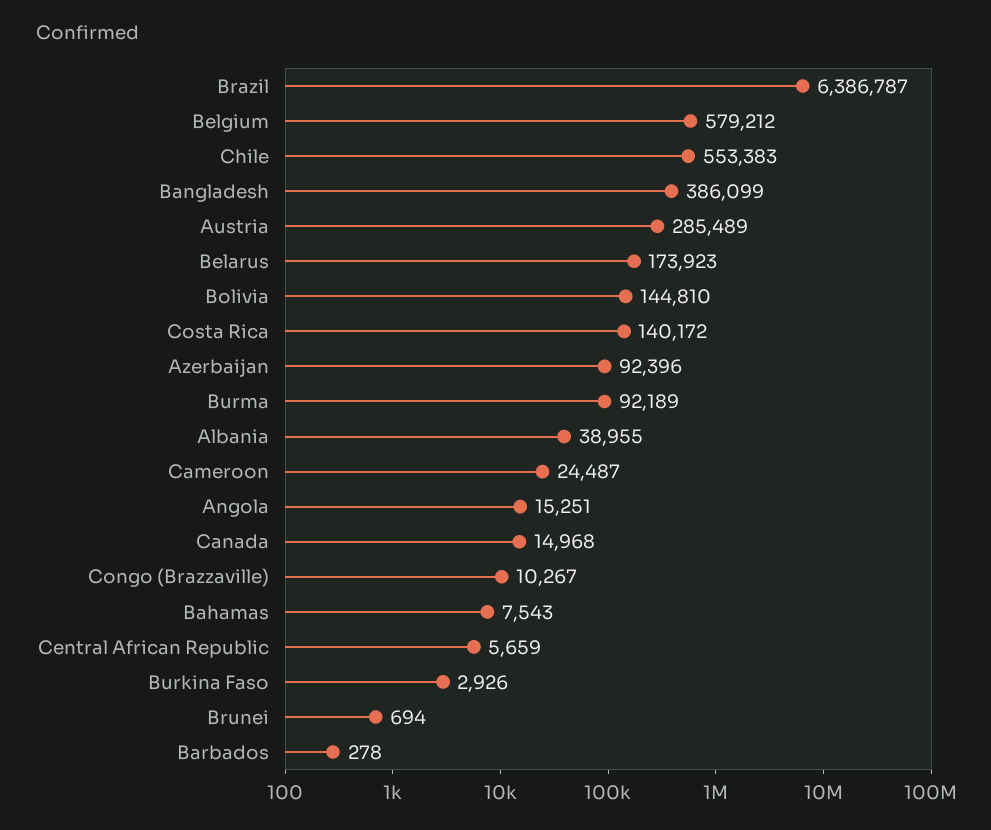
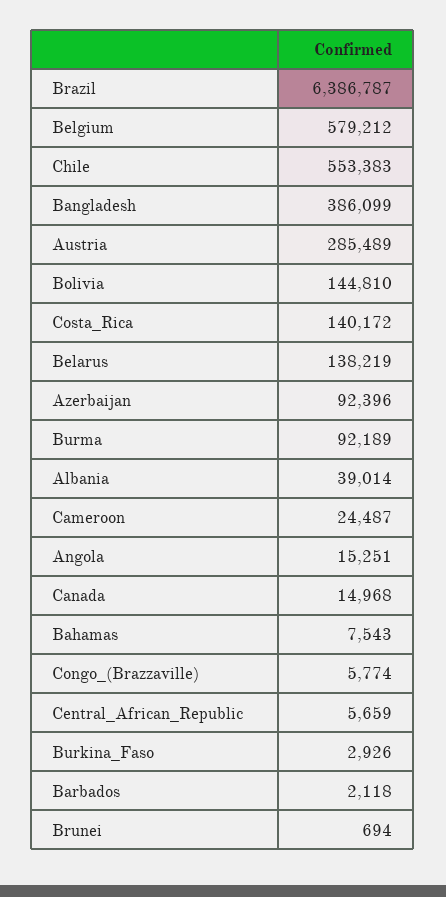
Belarus: 173923 -> 138219
Albania: 38955 -> 39014
Congo (Brazzaville): 10267 -> 5774
Barbados: 278 -> 2118

